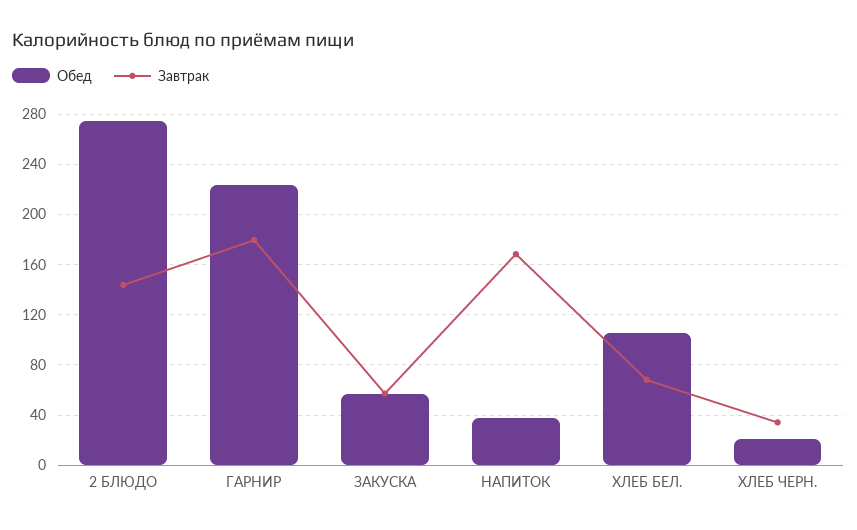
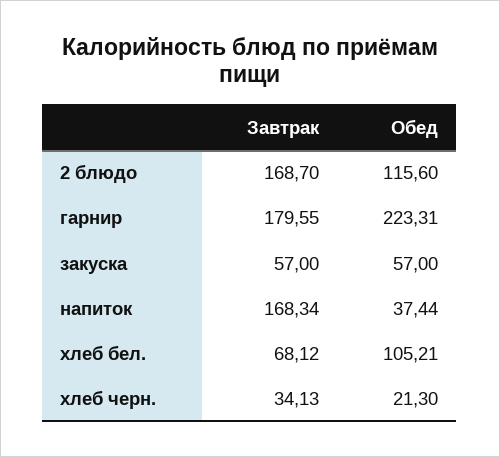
Обед, 2 БЛЮДО: 275 -> 115.6
Завтрак, 2 БЛЮДО: 145 -> 168.7

